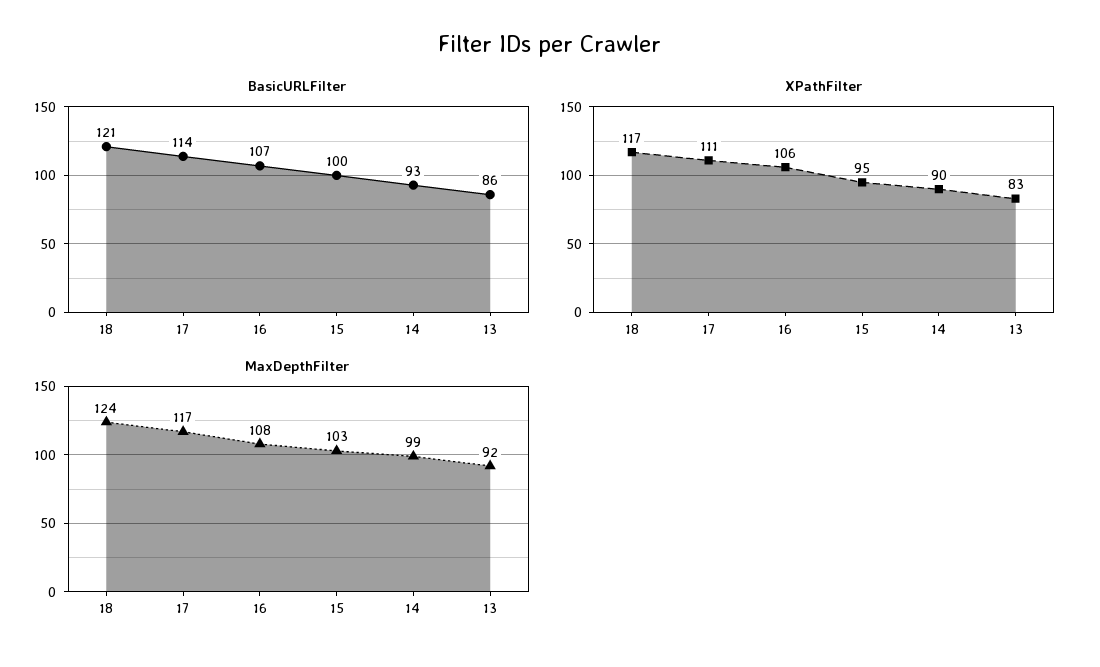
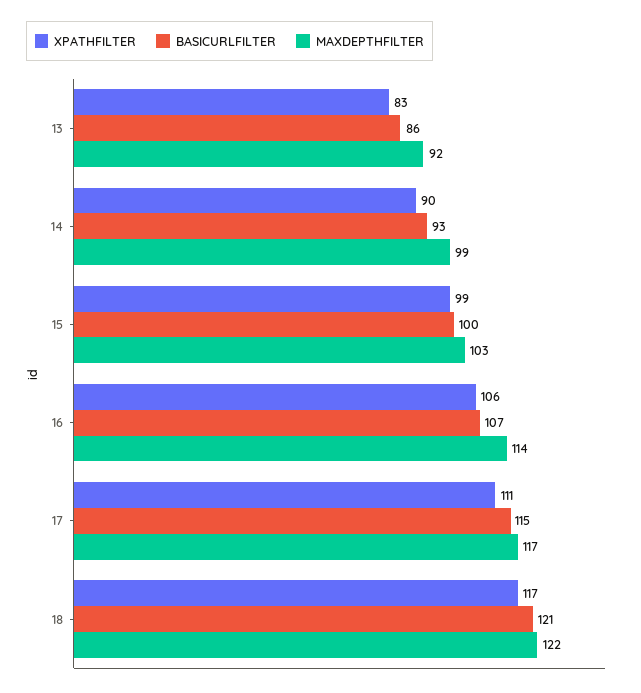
BasicURLFilter, 17: 114 -> 115
XPathFilter, 15: 95 -> 99
MaxDepthFilter, 18: 124 -> 122
MaxDepthFilter, 16: 108 -> 114

